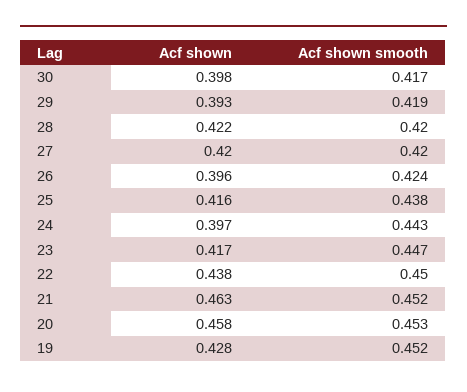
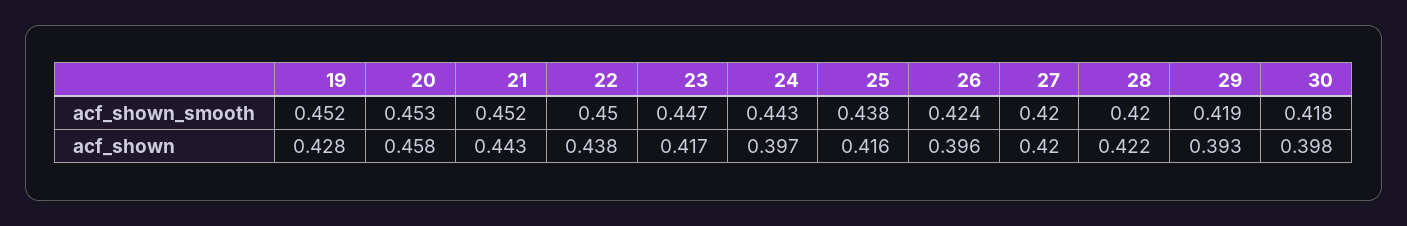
Acf shown smooth, 30: 0.417 -> 0.418
Acf shown, 21: 0.463 -> 0.443

